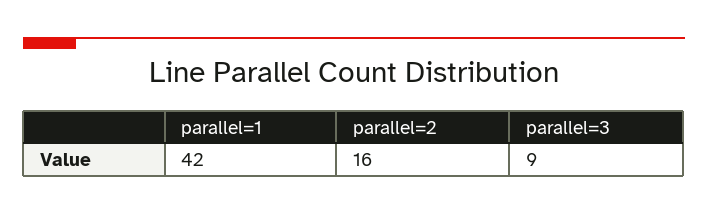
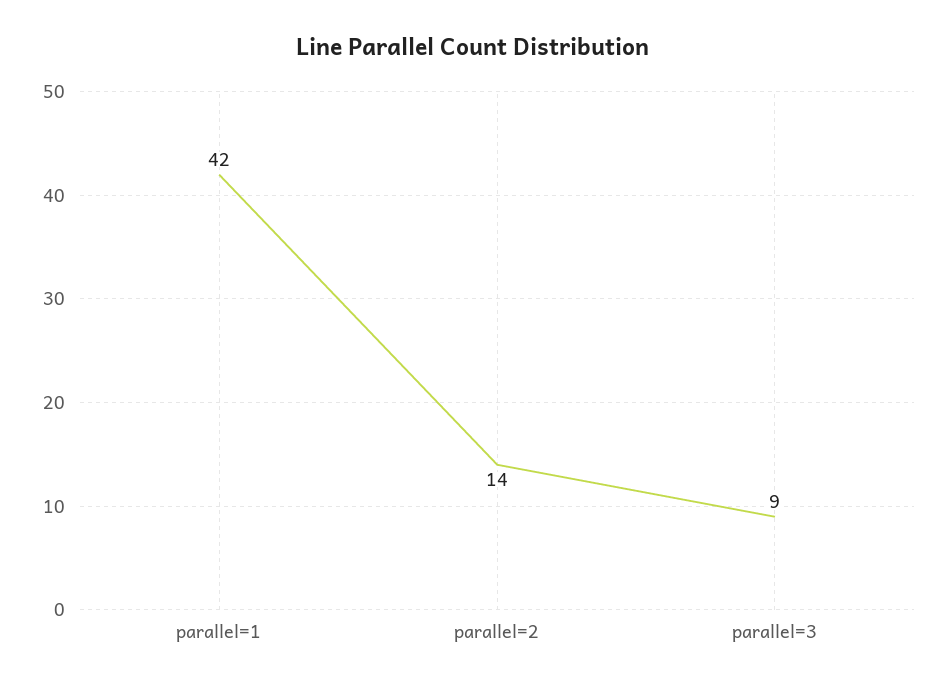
parallel=2: 16 -> 14

